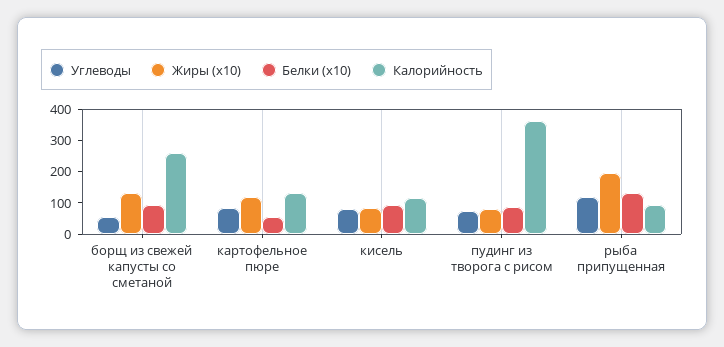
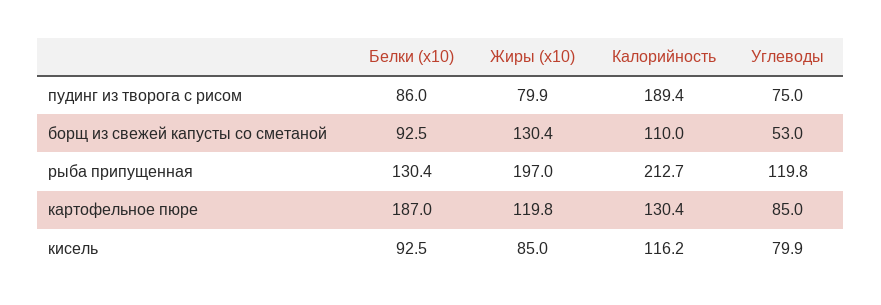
Калорийность, борщ из свежей капусты со сметаной: 250 -> 110
Белки (x10), картофельное пюре: 50 -> 187
Калорийность, пудинг из творога с рисом: 350 -> 189.4
Калорийность, рыба припущенная: 100 -> 212.7

